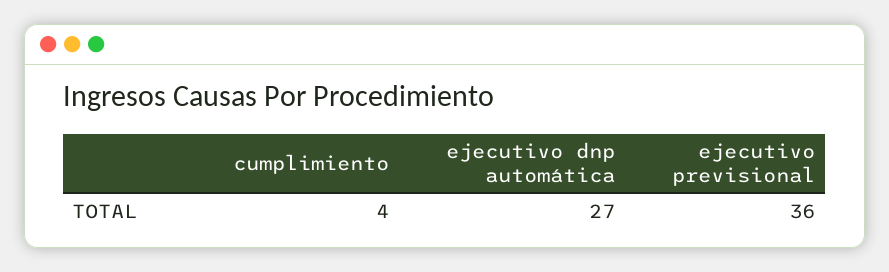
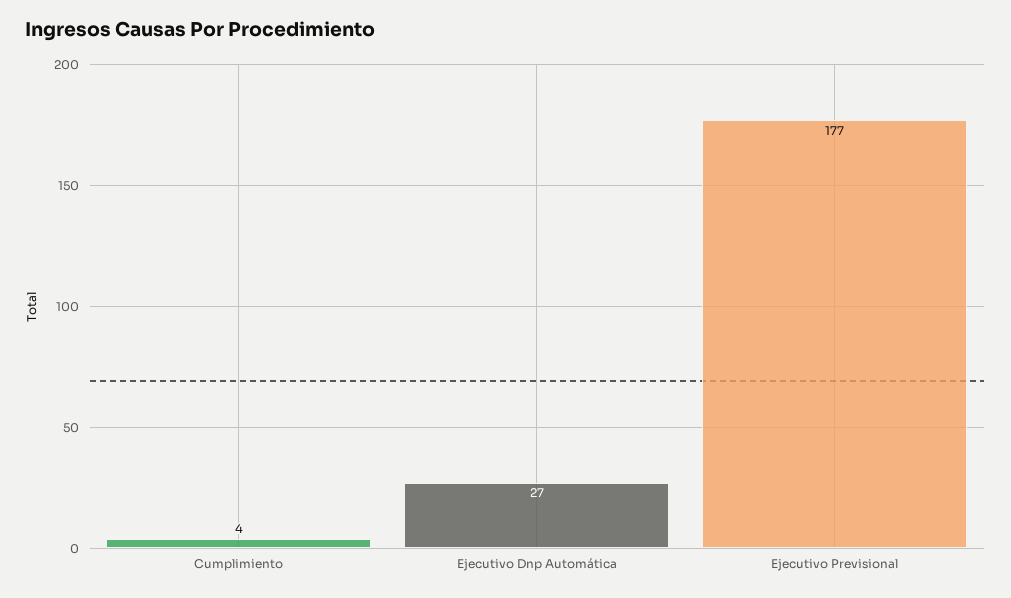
ejecutivo previsional: 36 -> 177

